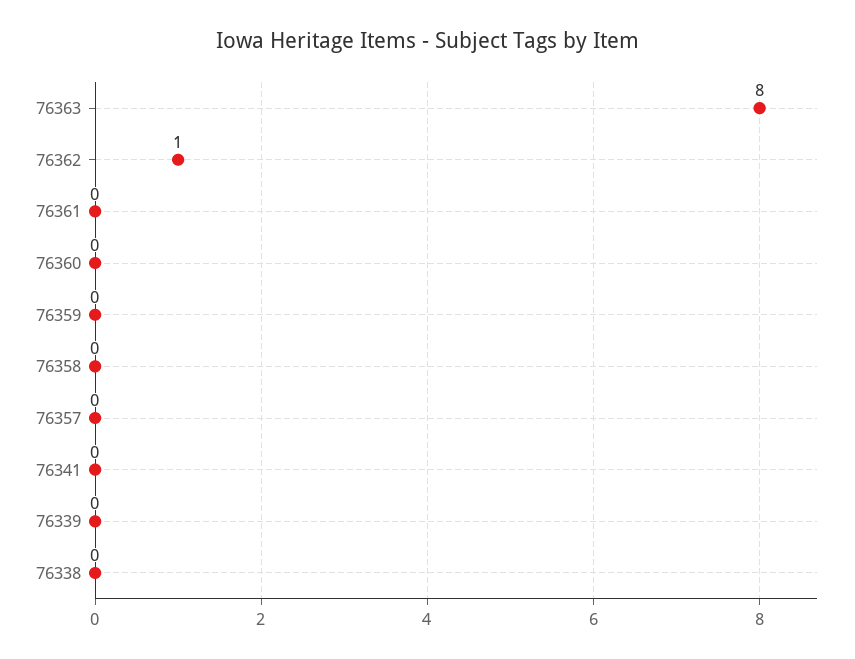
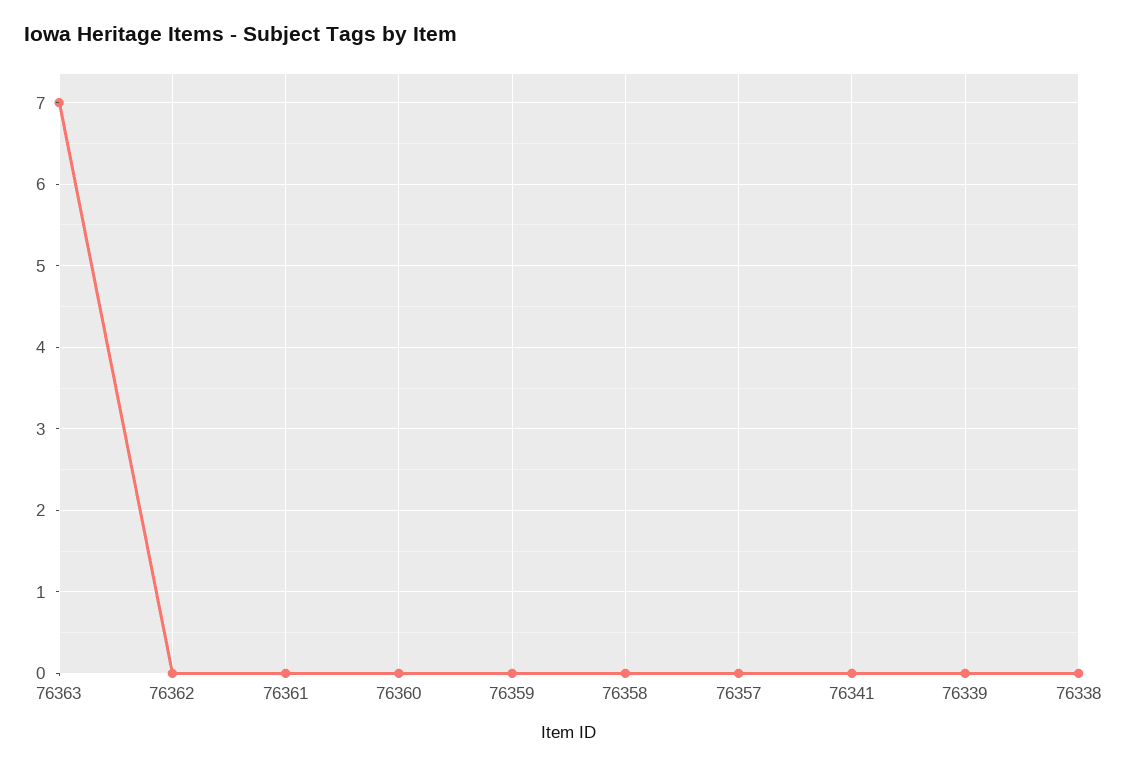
76363: 8 -> 7
76362: 1 -> 0

